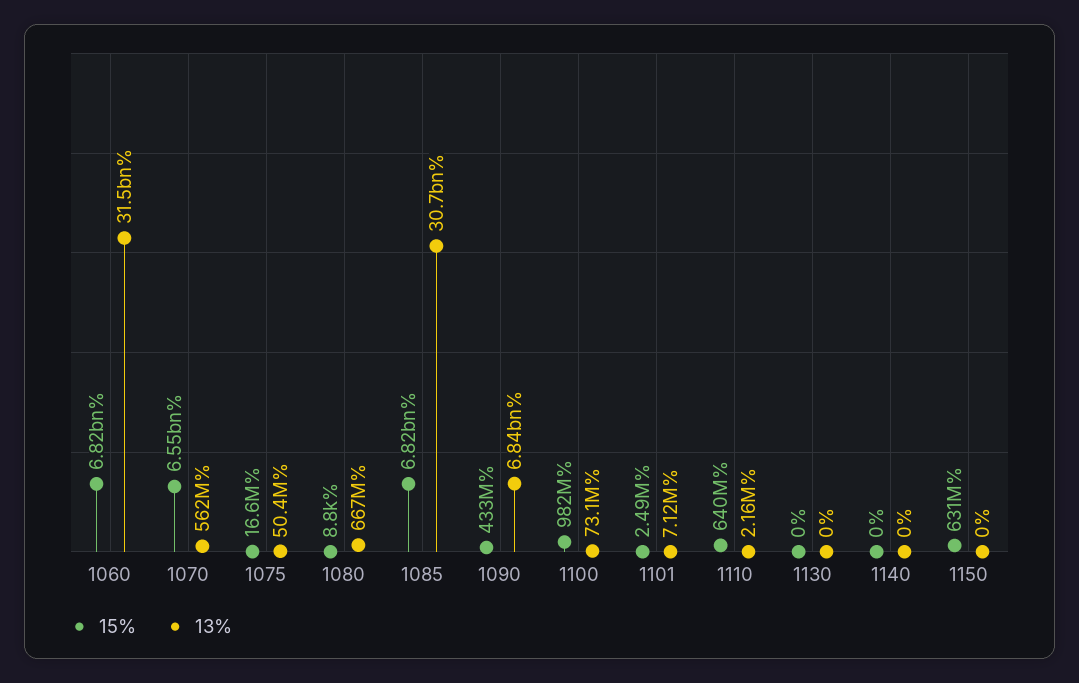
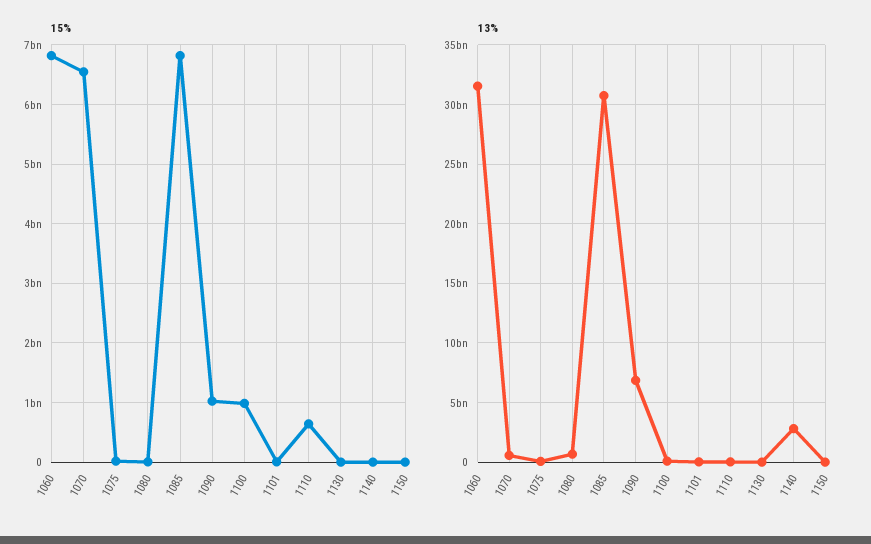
15%, 1090: 433000000 -> 1000000000
13%, 1140: 0 -> 3000000000
15%, 1150: 631000000 -> 0

